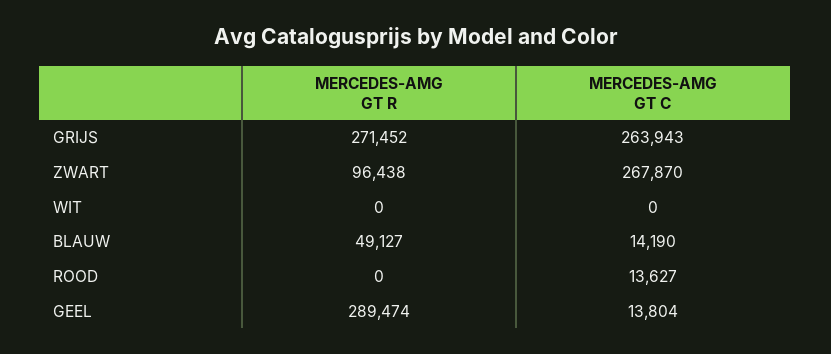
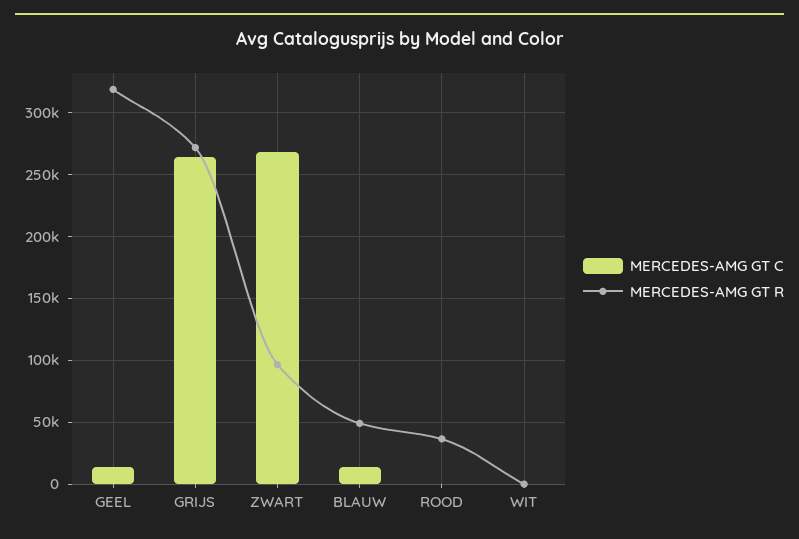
MERCEDES-AMG GT R, ROOD: 0 -> 35000
MERCEDES-AMG GT C, ROOD: 13627 -> 0
MERCEDES-AMG GT R, GEEL: 289474 -> 320000

